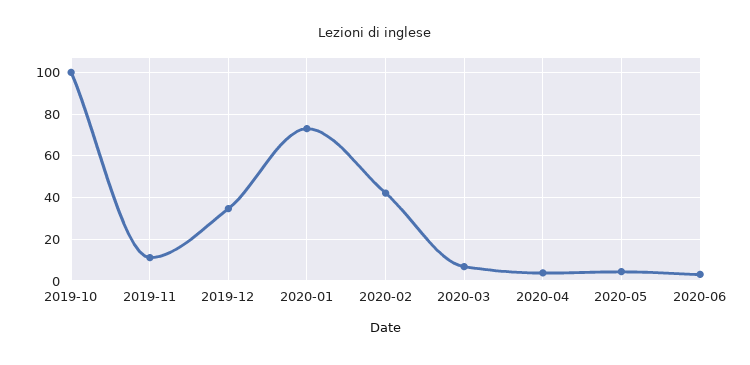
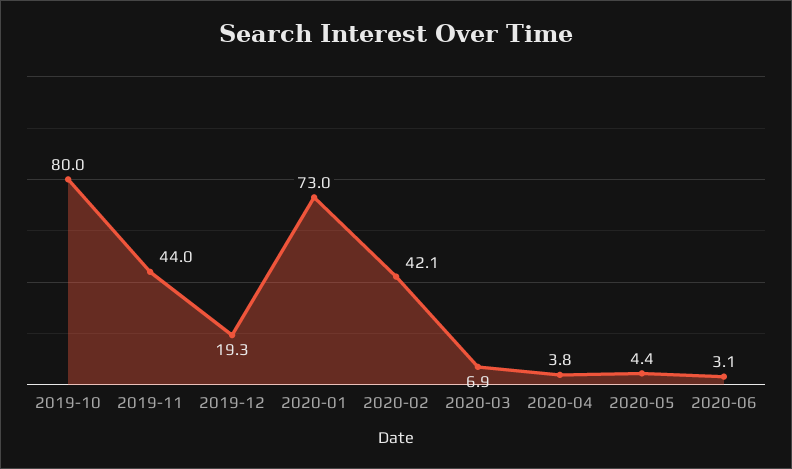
2019-10: 100 -> 80
2019-11: 10 -> 44
2019-12: 35 -> 19.3

